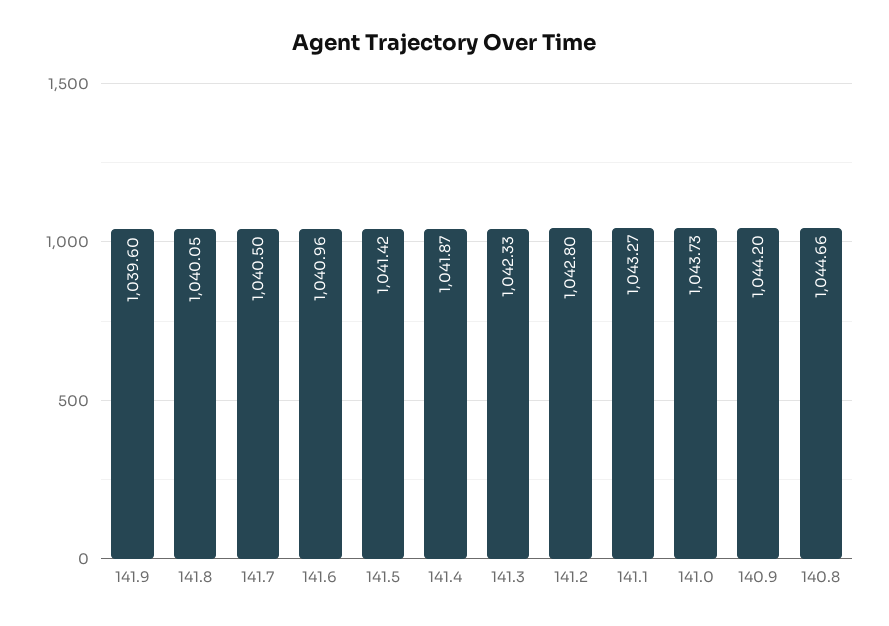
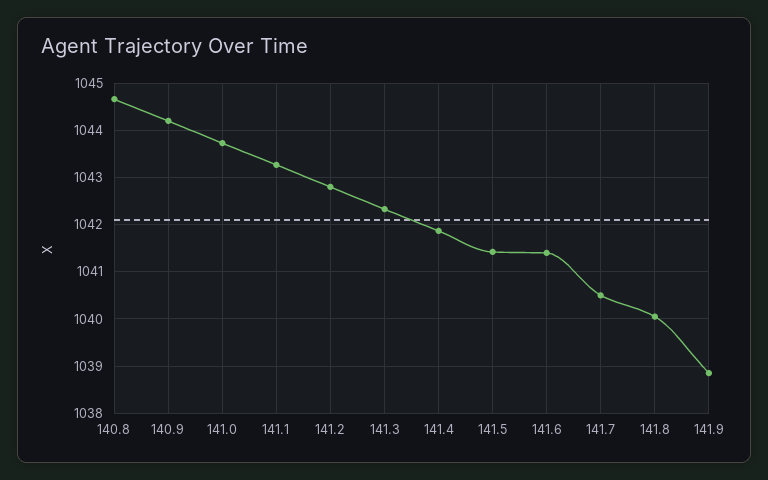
141.9: 1039.6 -> 1038.8
141.6: 1040.96 -> 1041.4

